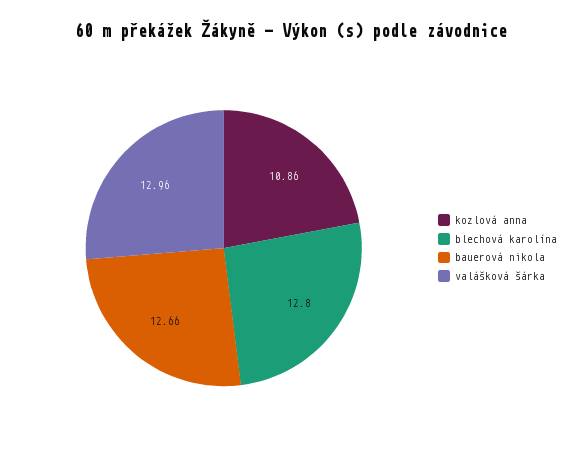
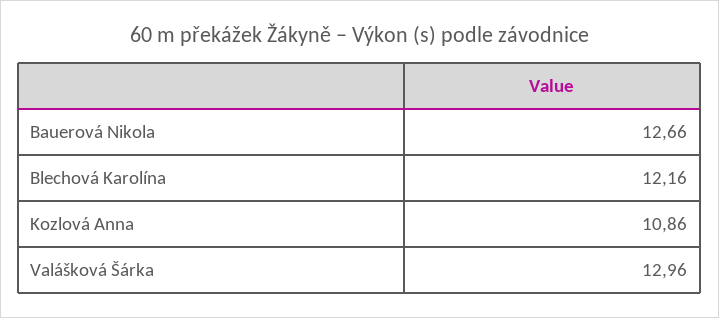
blechová karolína: 12.8 -> 12.16

